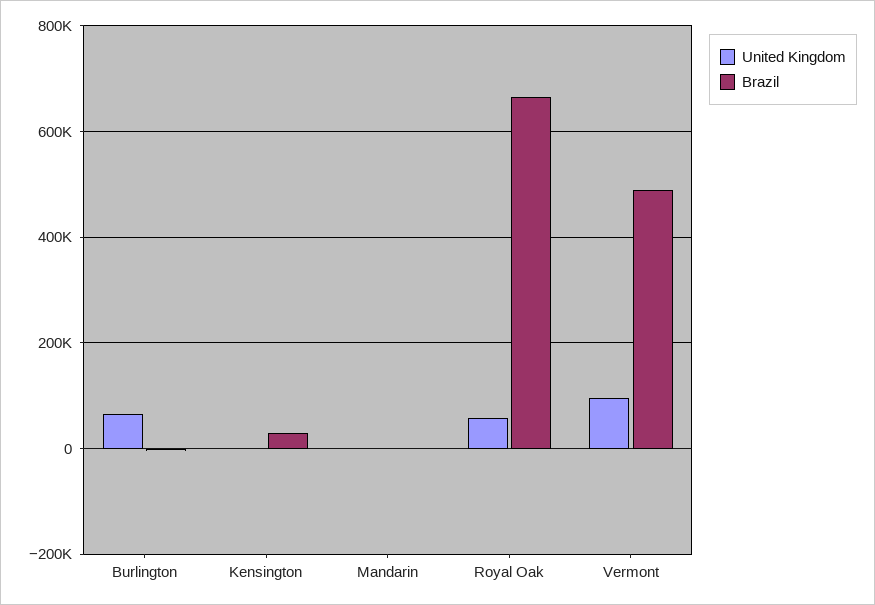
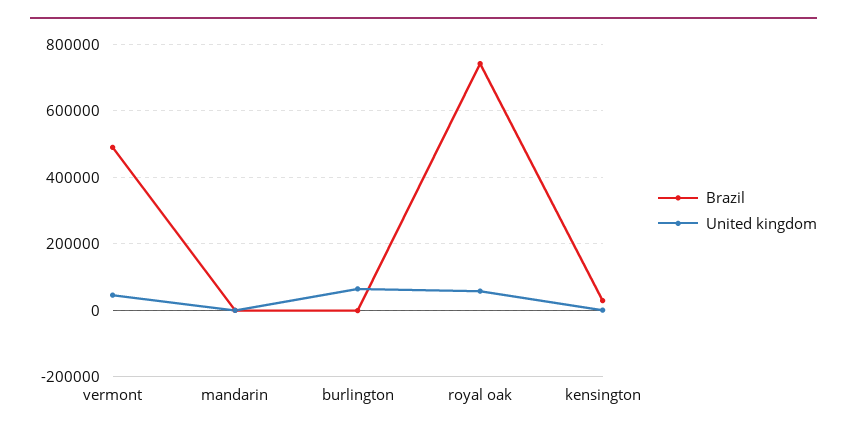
Brazil, Royal Oak: 660000 -> 740000
United Kingdom, Vermont: 100000 -> 40000

